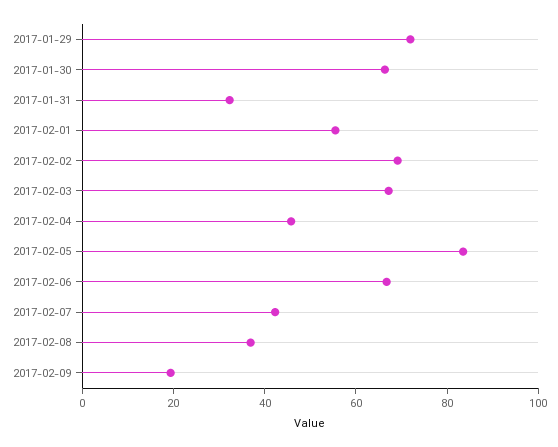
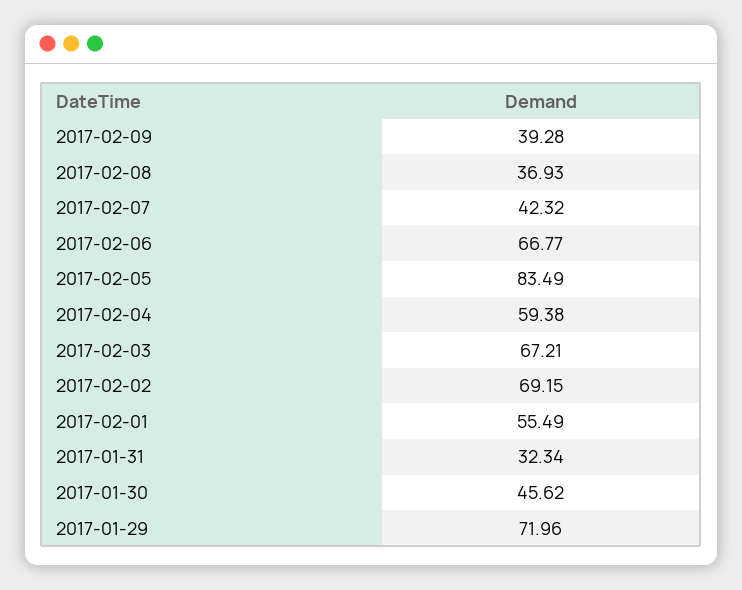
2017-01-30: 65 -> 45.62
2017-02-04: 45 -> 59.38
2017-02-09: 20 -> 39.28

